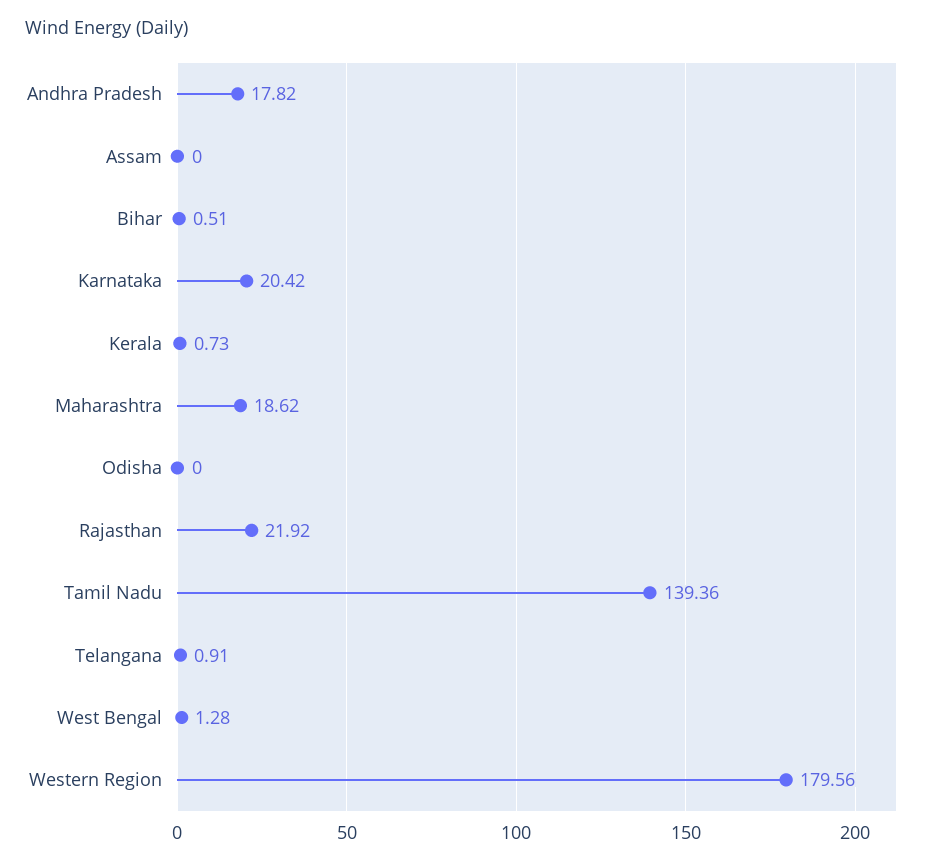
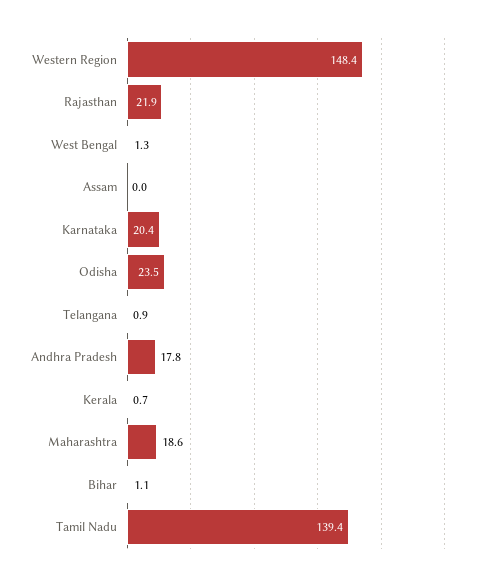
Bihar: 0.51 -> 1.1
Odisha: 0 -> 23.5
Western Region: 179.56 -> 148.4

